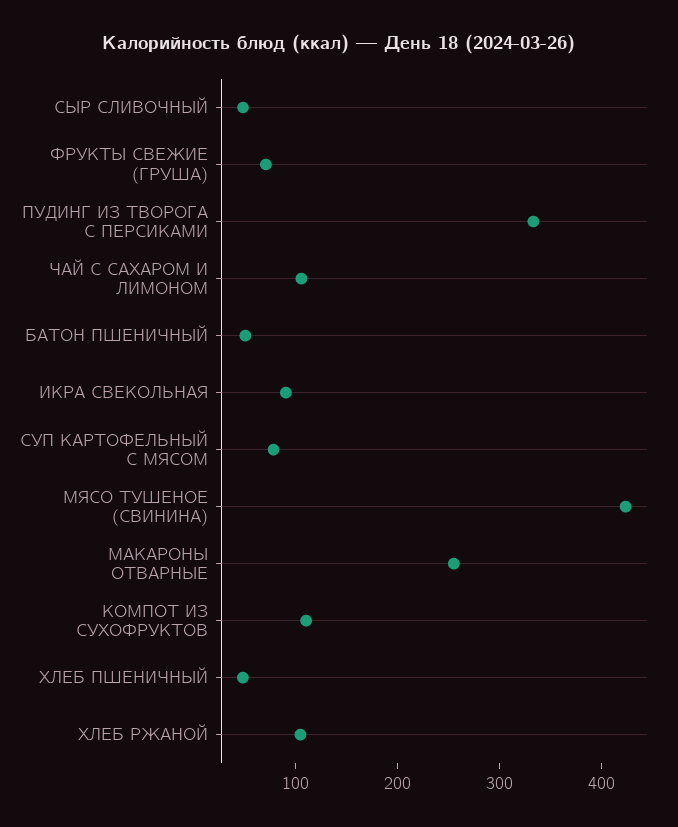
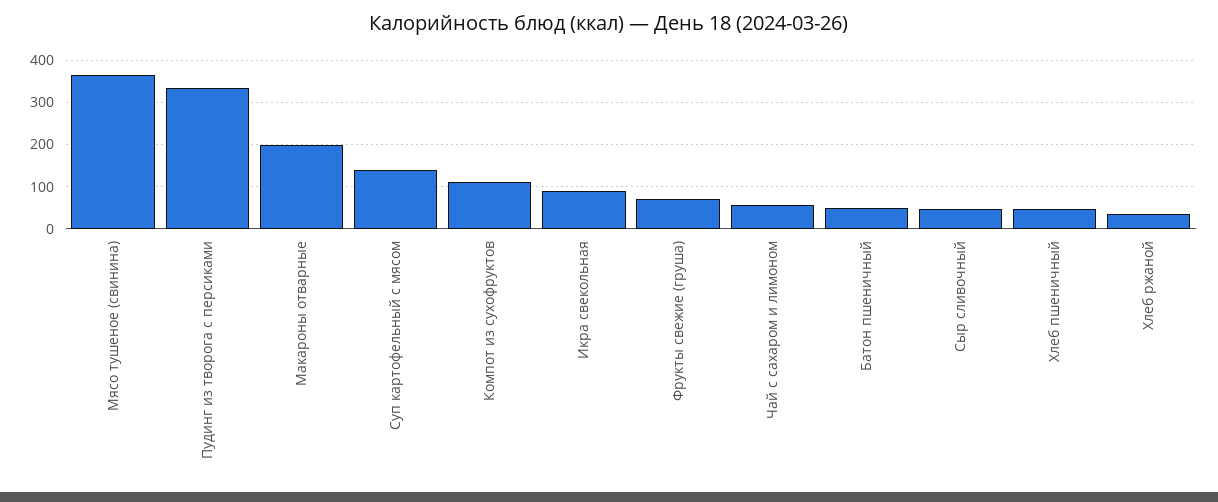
ЧАЙ С САХАРОМ И ЛИМОНОМ: 100 -> 60
СУП КАРТОФЕЛЬНЫЙ С МЯСОМ: 80 -> 140
МЯСО ТУШЕНОЕ (СВИНИНА): 420 -> 360
МАКАРОНЫ ОТВАРНЫЕ: 260 -> 200
ХЛЕБ РЖАНОЙ: 100 -> 40

